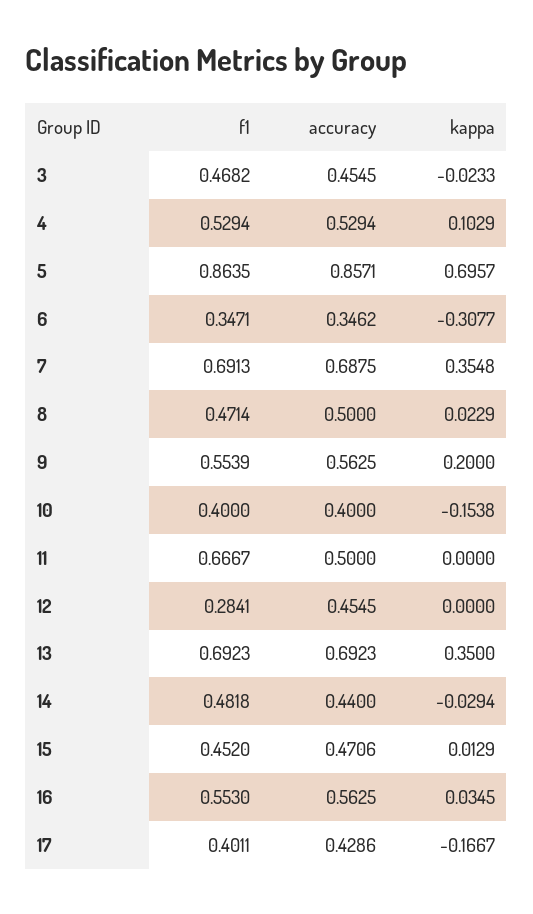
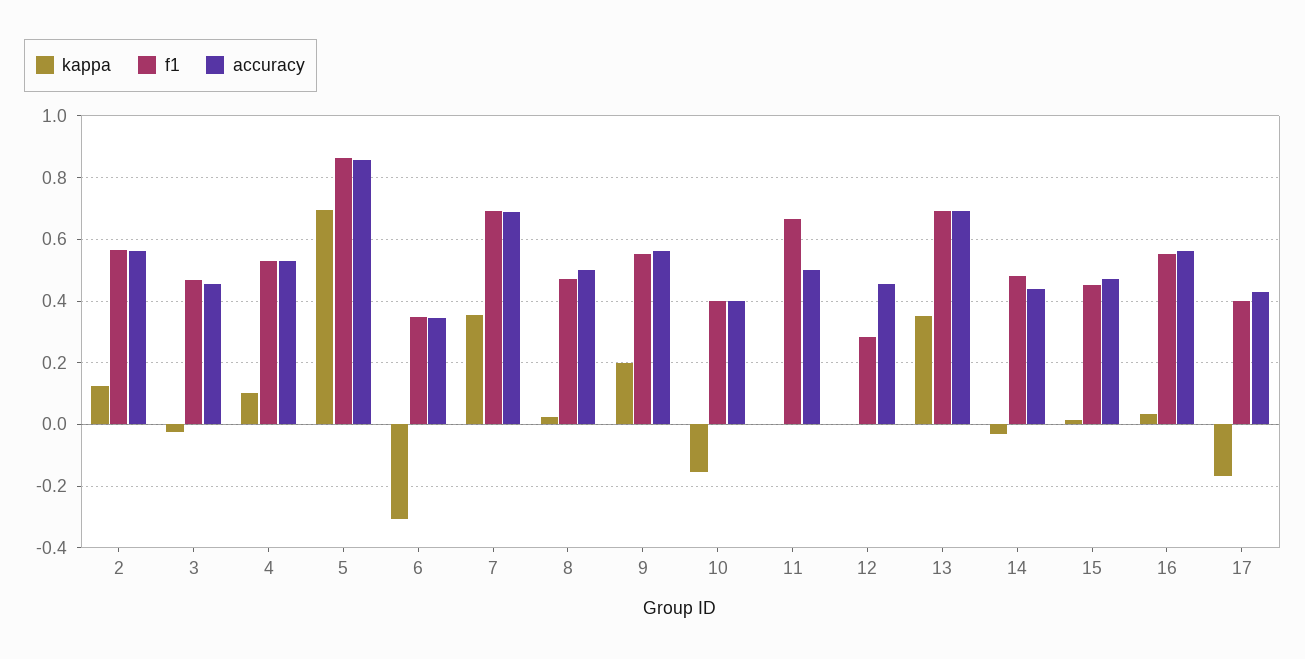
kappa, 2: none -> 0.12
f1, 2: none -> 0.56
accuracy, 2: none -> 0.56

